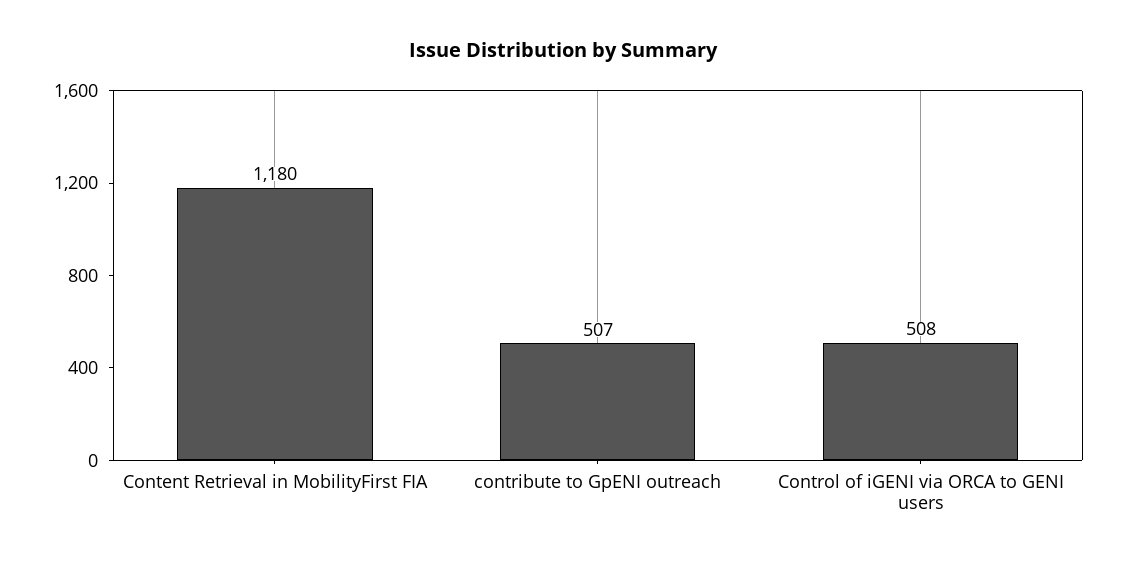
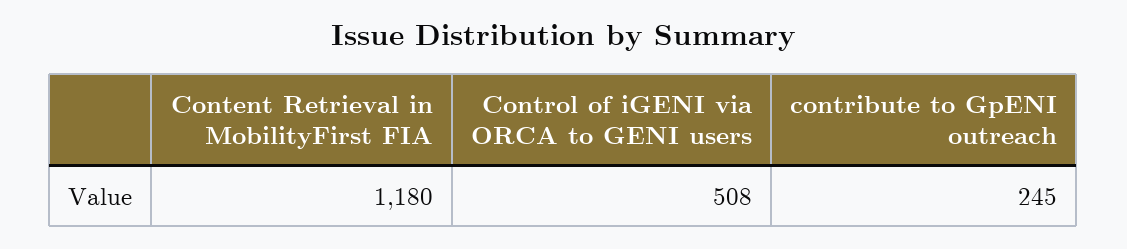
contribute to GpENI outreach: 507 -> 245

